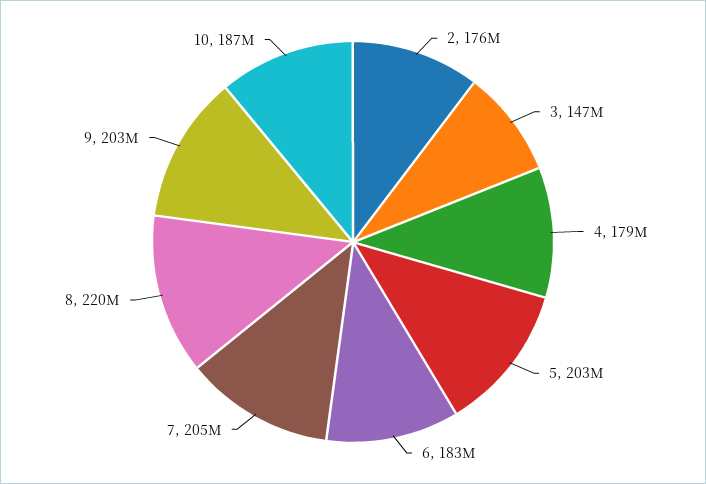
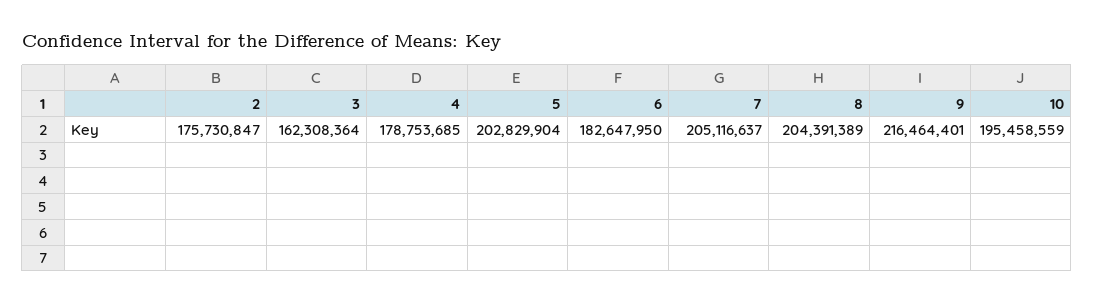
3: 147000000 -> 162308364
8: 220000000 -> 204391389
9: 203000000 -> 216464401
10: 187000000 -> 195458559

